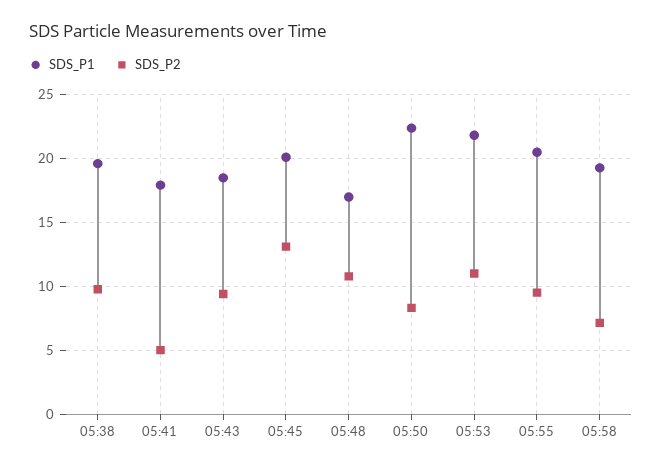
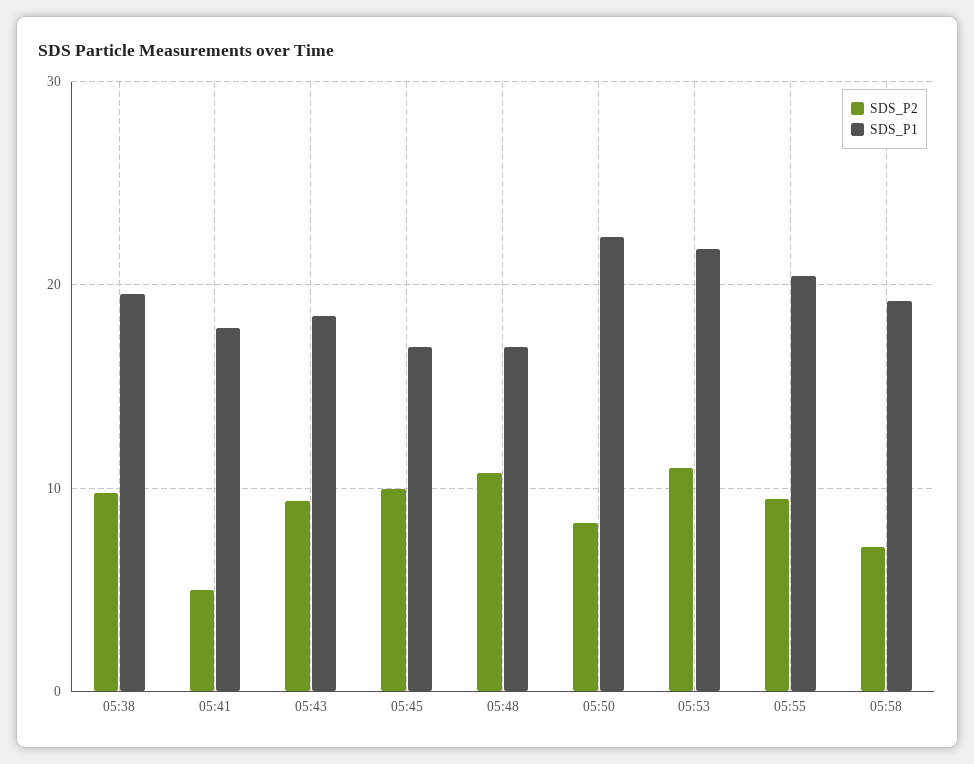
SDS_P1, 05:45: 20 -> 17
SDS_P2, 05:45: 13 -> 10

